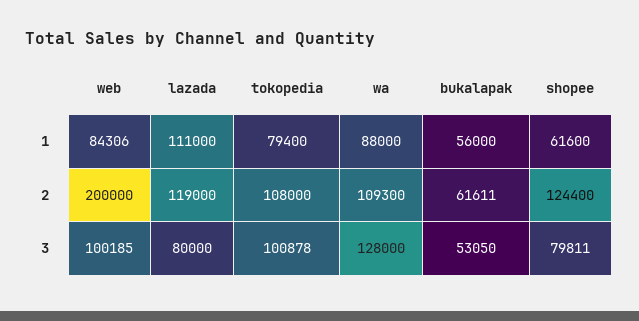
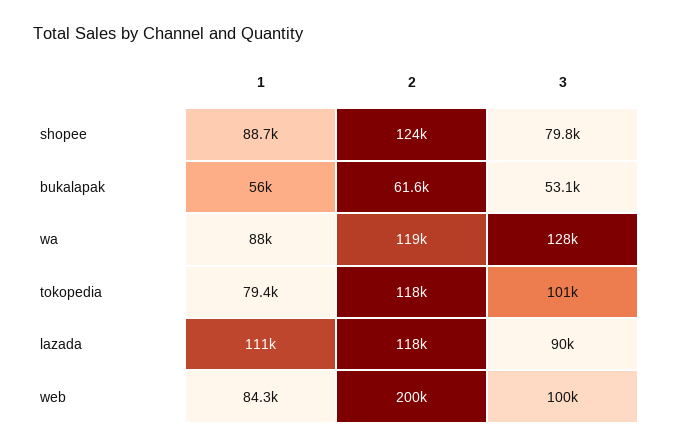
shopee, 1: 61600 -> 88700
lazada, 2: 119000 -> 118000
tokopedia, 2: 108000 -> 118000
wa, 2: 109300 -> 119000
lazada, 3: 80000 -> 90000

